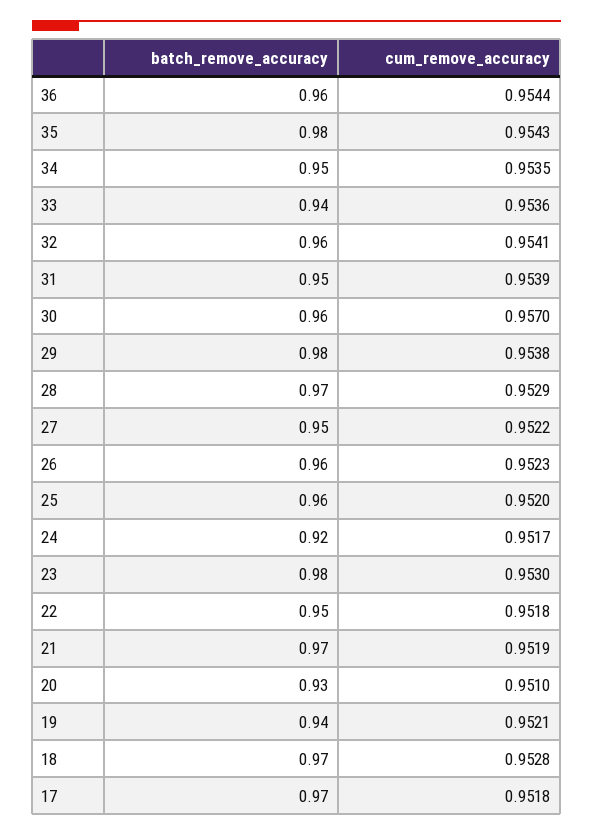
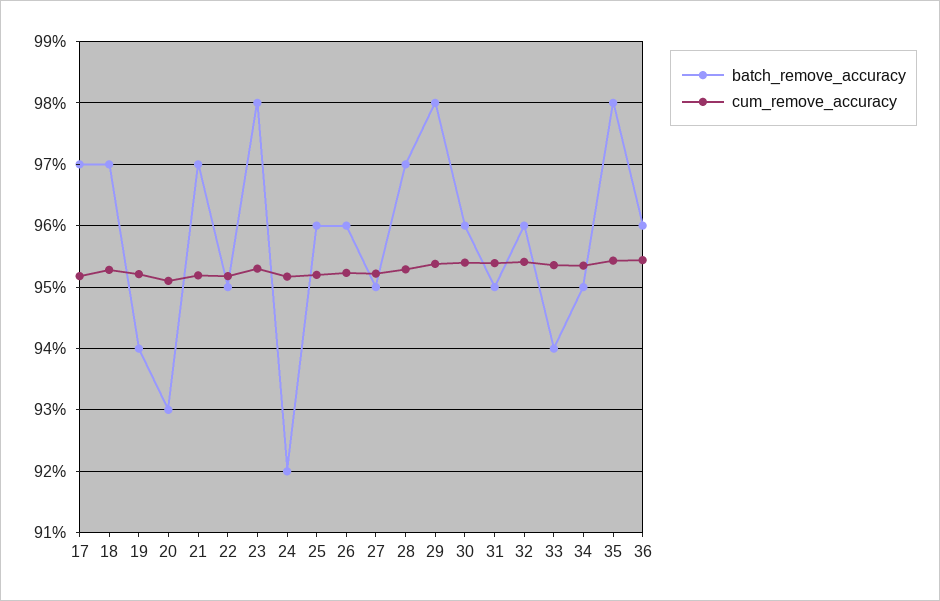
cum_remove_accuracy, 30: 0.957 -> 0.954

